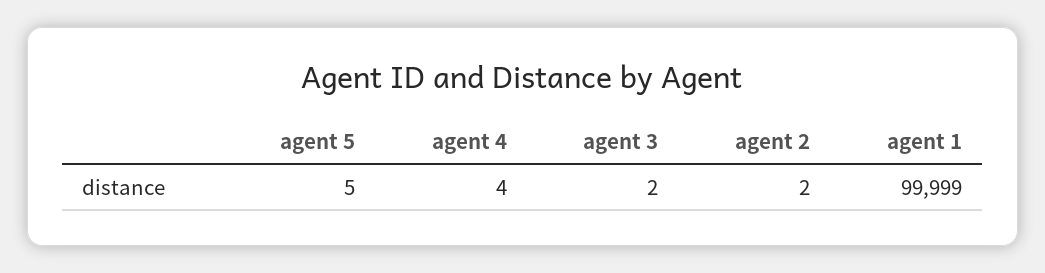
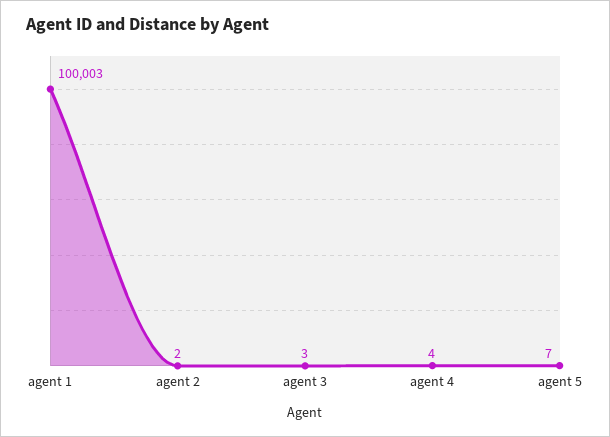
agent 5: 5 -> 7
agent 3: 2 -> 3
agent 1: 99999 -> 100003

